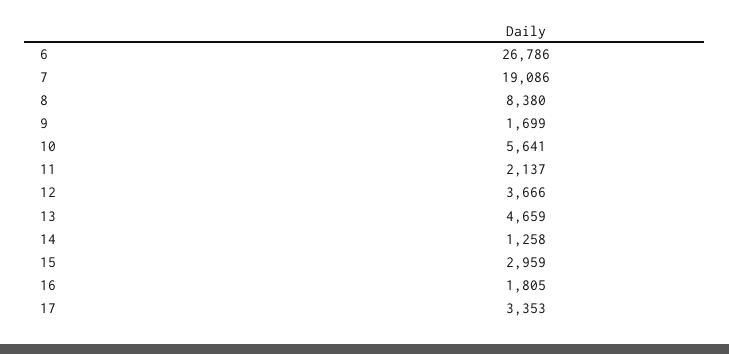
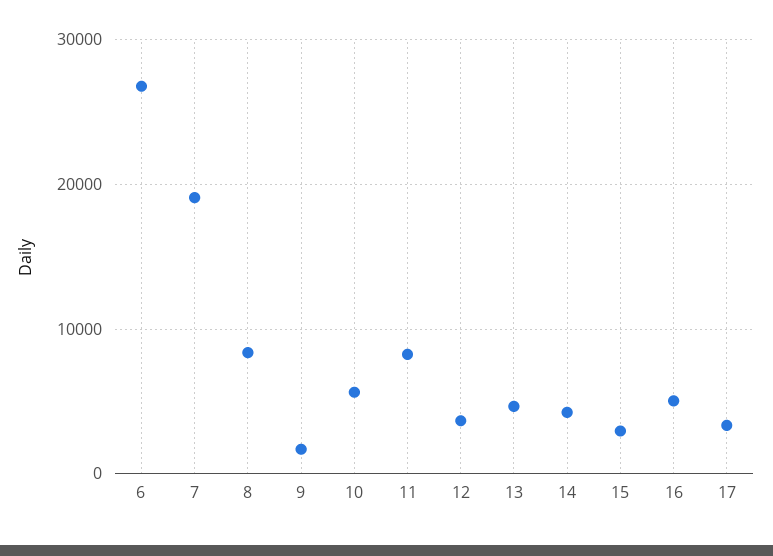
11: 2137 -> 8000
14: 1258 -> 4000
16: 1805 -> 5000

